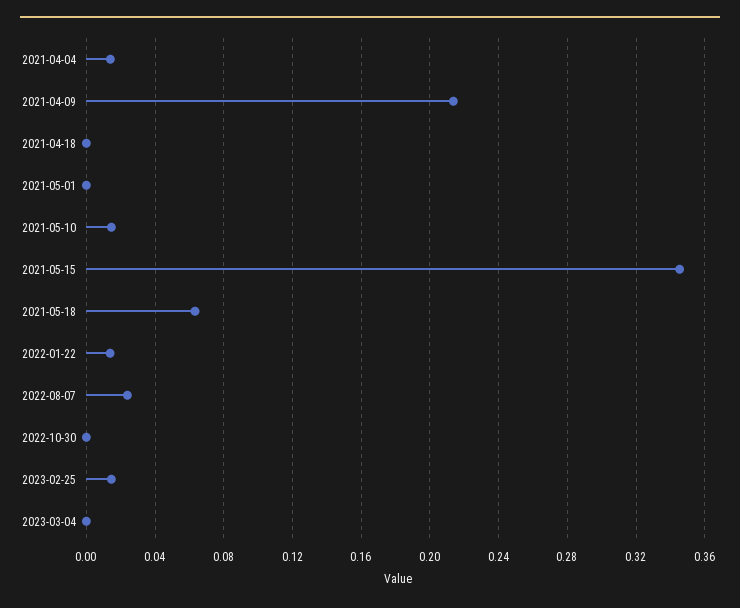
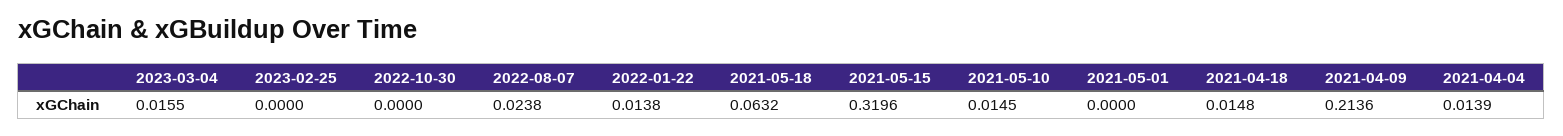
2021-04-18: 0 -> 0.0148
2021-05-15: 0.345 -> 0.3196
2023-02-25: 0.015 -> 0
2023-03-04: 0 -> 0.0155

